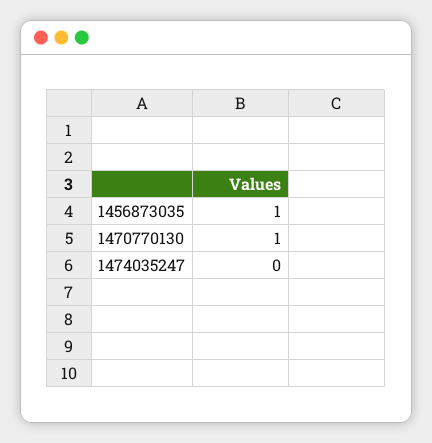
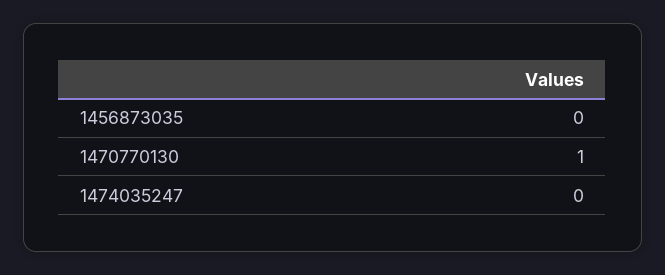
1456873035: 1 -> 0

